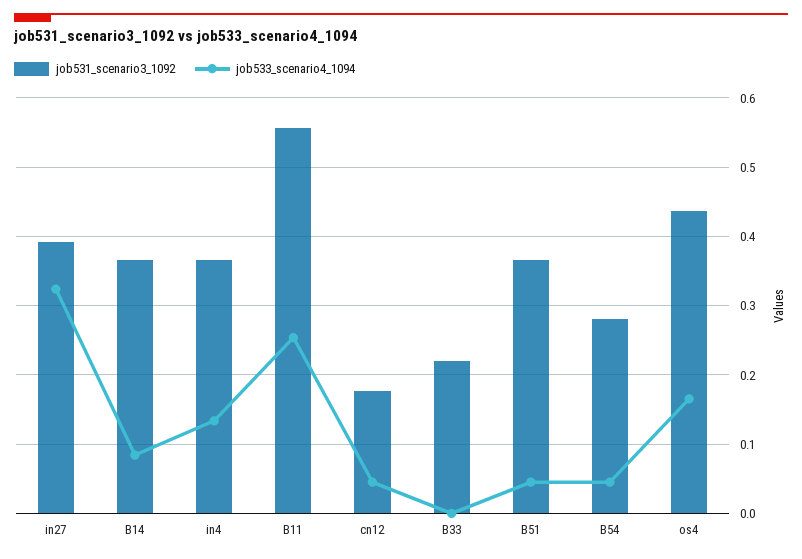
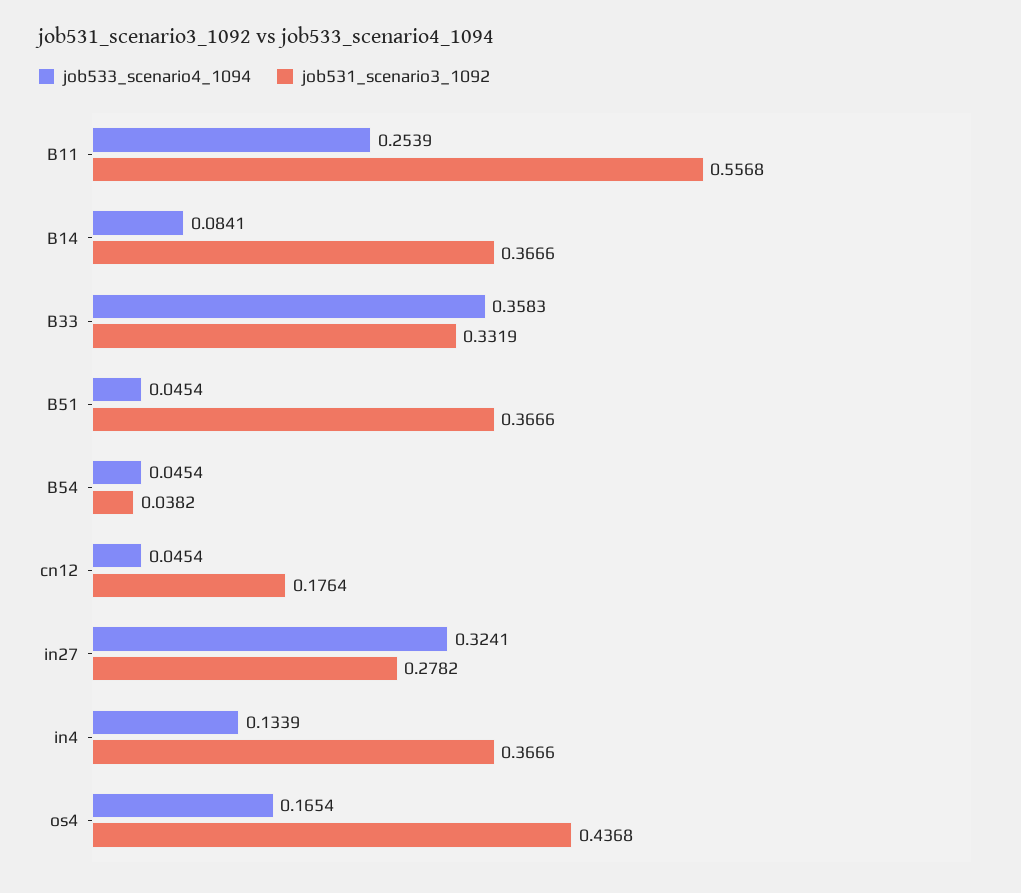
job531_scenario3_1092, in27: 0.39 -> 0.2782
job531_scenario3_1092, B33: 0.22 -> 0.3319
job533_scenario4_1094, B33: 0 -> 0.3583
job531_scenario3_1092, B54: 0.28 -> 0.0382

